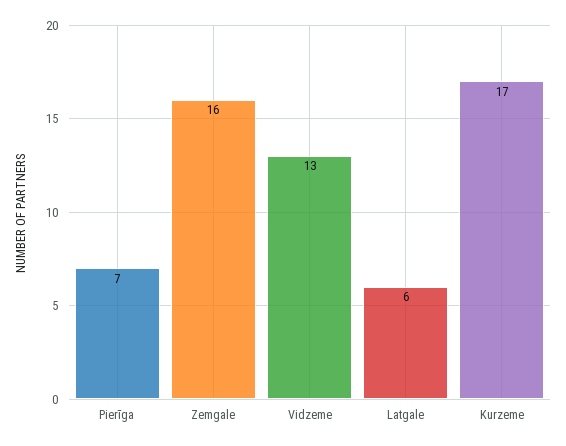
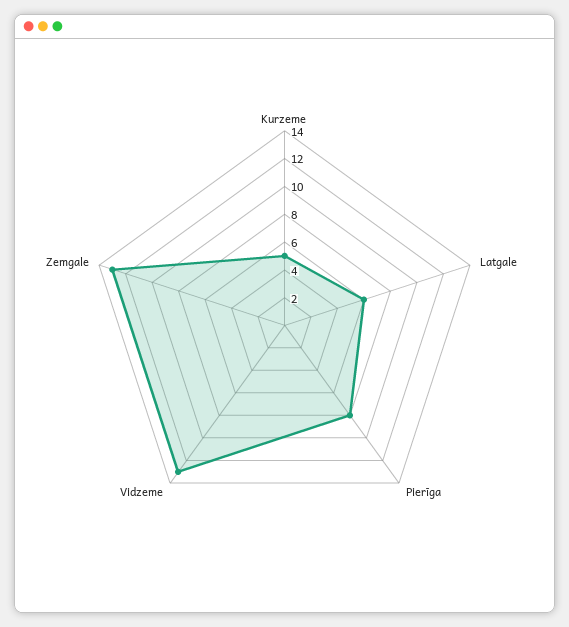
Pierīga: 7 -> 8
Zemgale: 16 -> 13
Kurzeme: 17 -> 5

